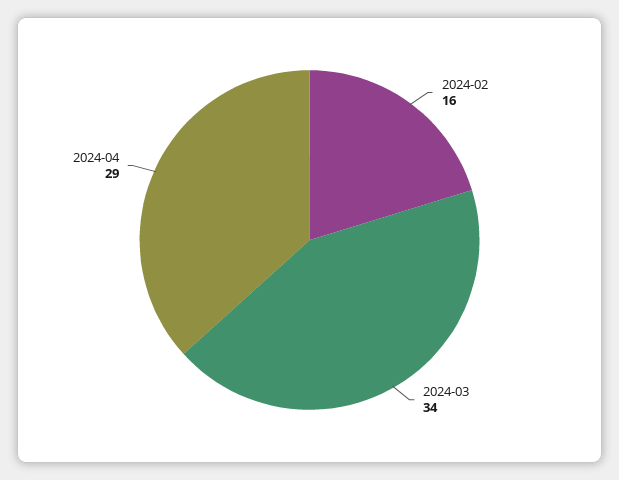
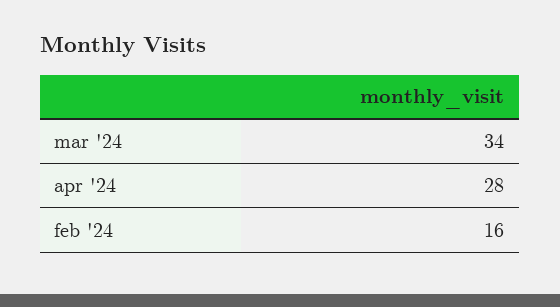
2024-04: 29 -> 28

